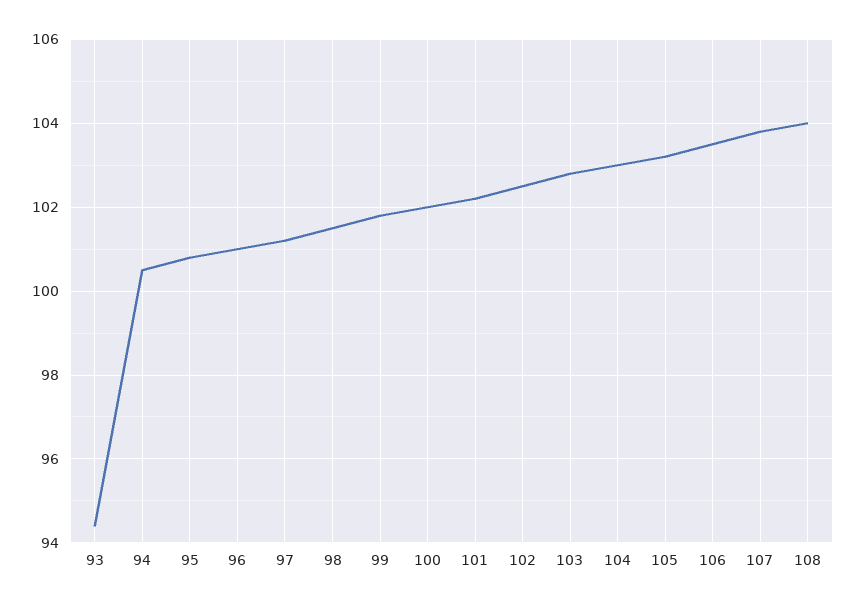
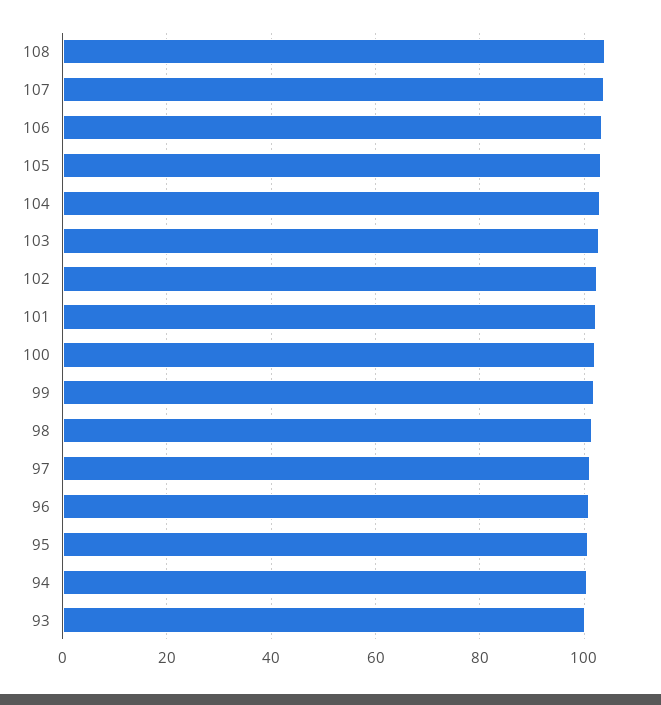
93: 94.5 -> 100

